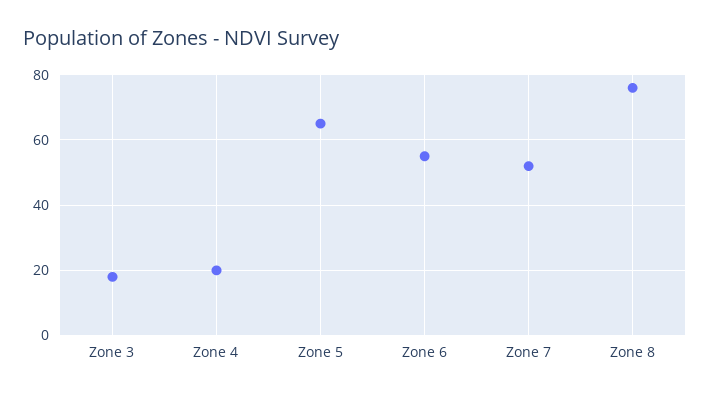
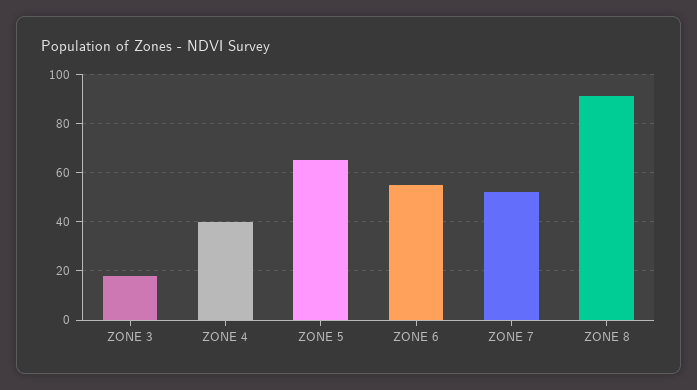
Zone 4: 20 -> 40
Zone 8: 75 -> 90

